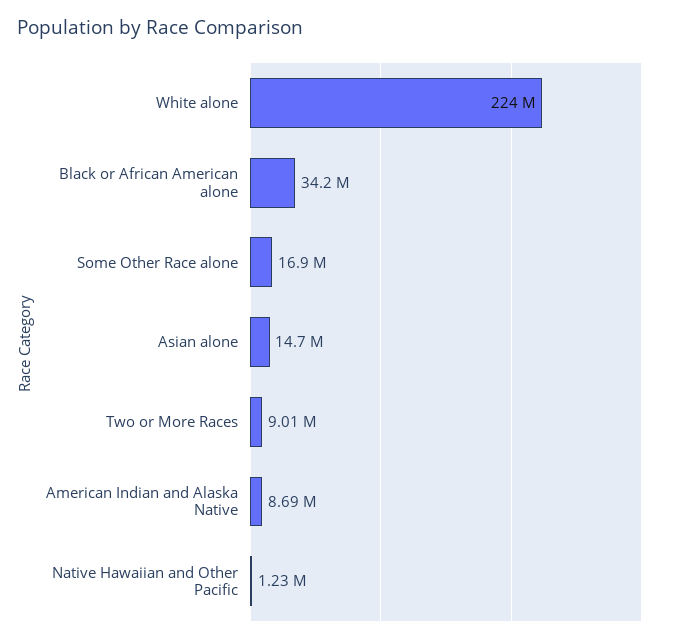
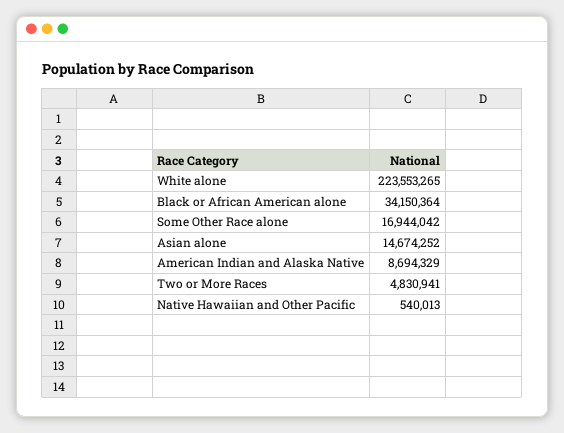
Two or More Races: 9010000 -> 4830941
Native Hawaiian and Other Pacific: 1230000 -> 540013

